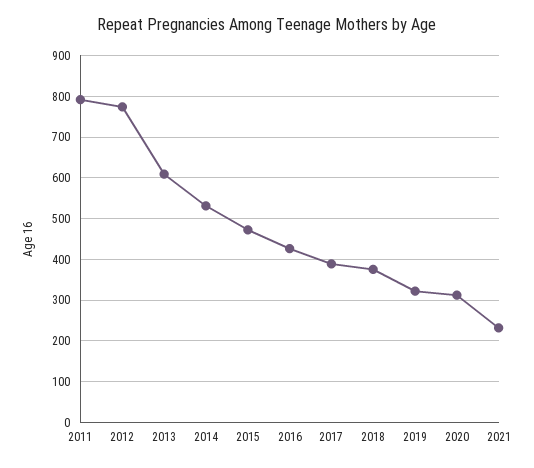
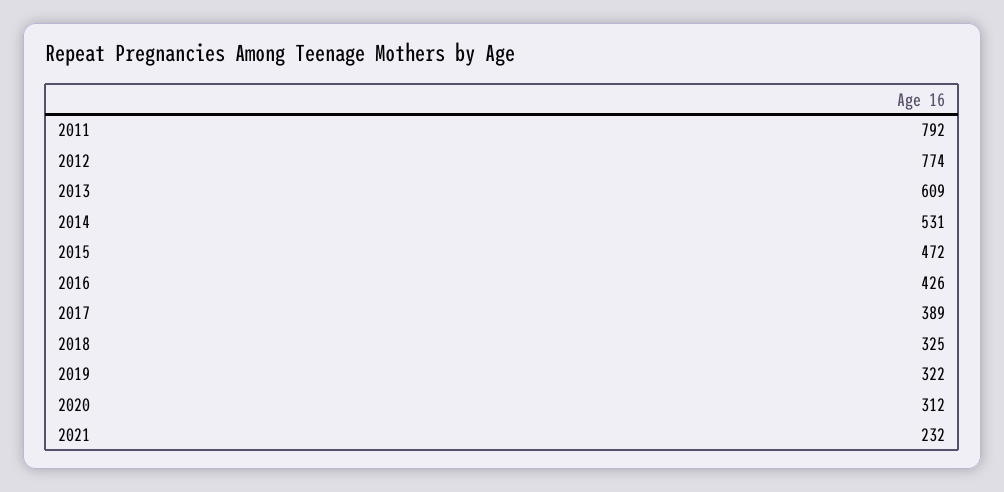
2018: 380 -> 325

